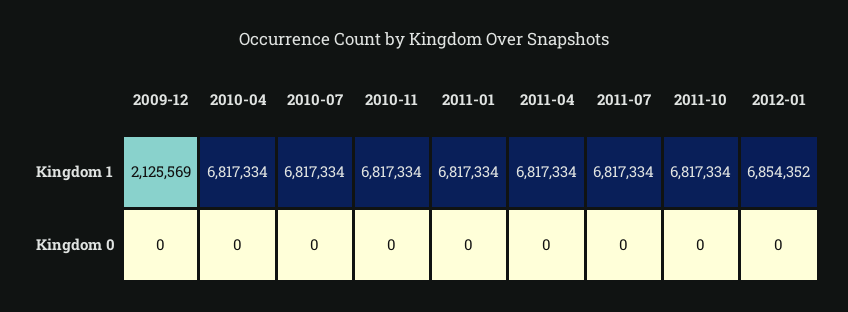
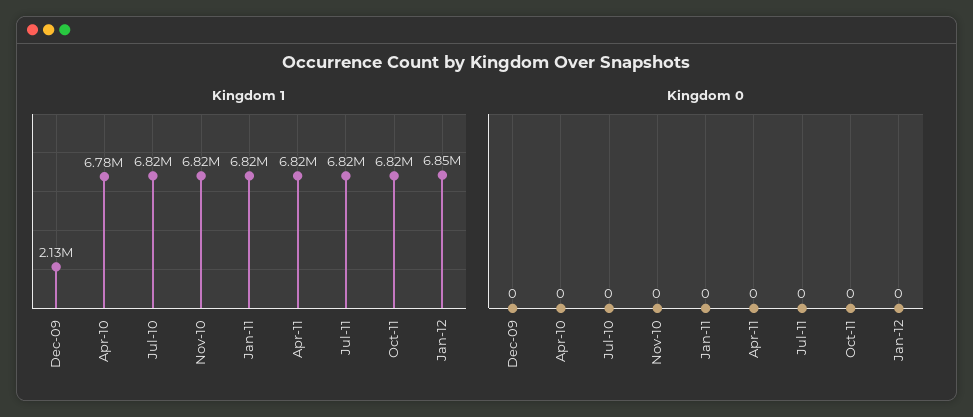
Kingdom 1, 2010-04: 6817334 -> 6780000

